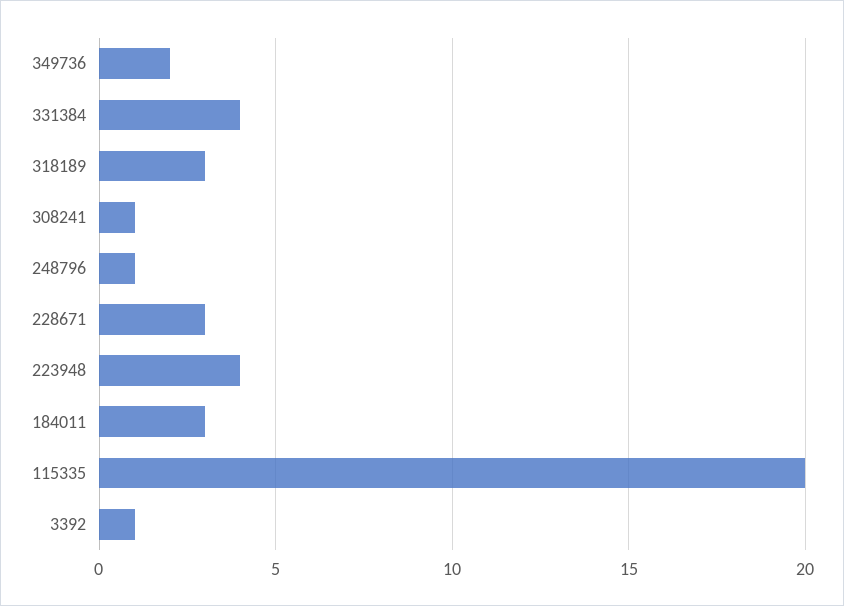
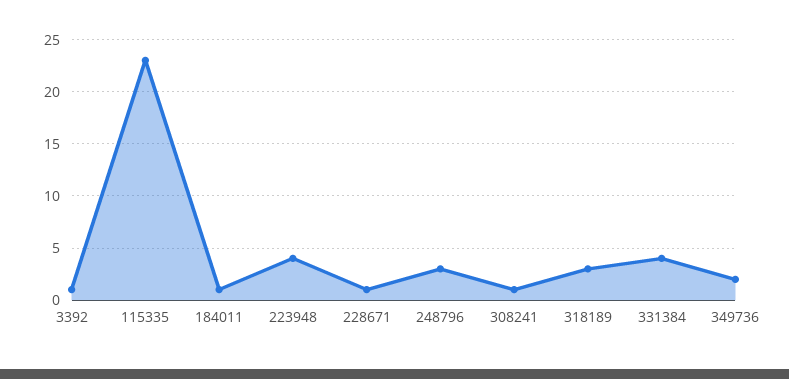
248796: 1 -> 3
228671: 3 -> 1
184011: 3 -> 1
115335: 20 -> 23

